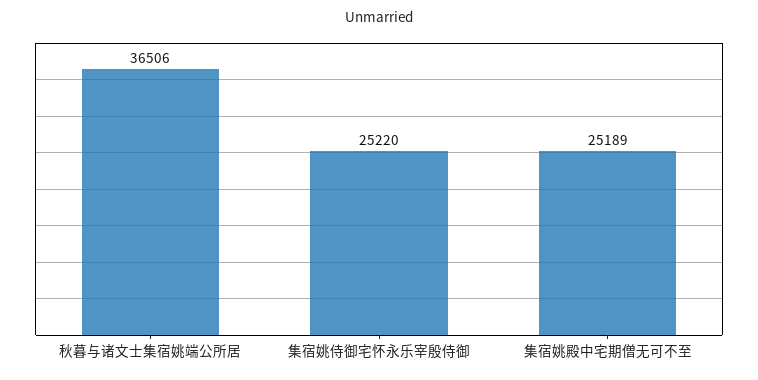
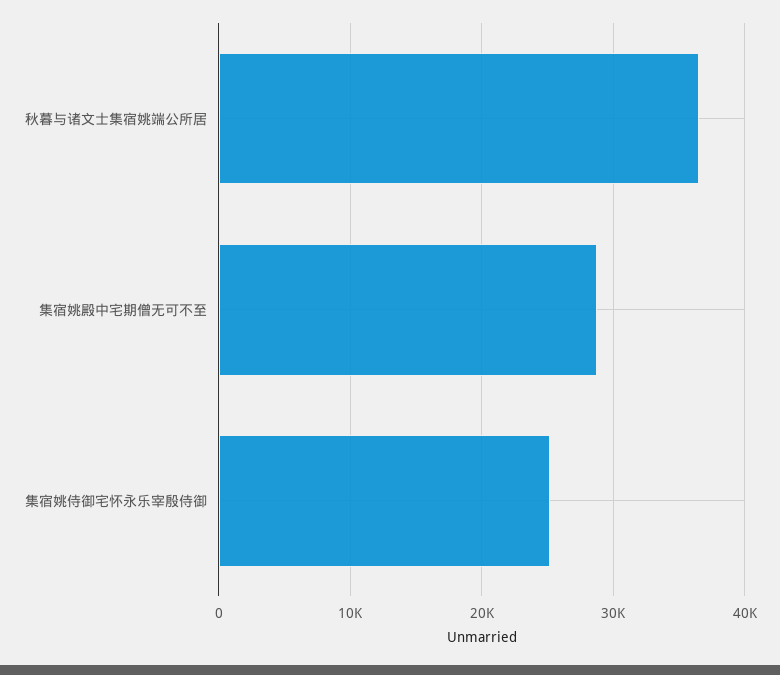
集宿姚殿中宅期僧无可不至: 25189 -> 29000

